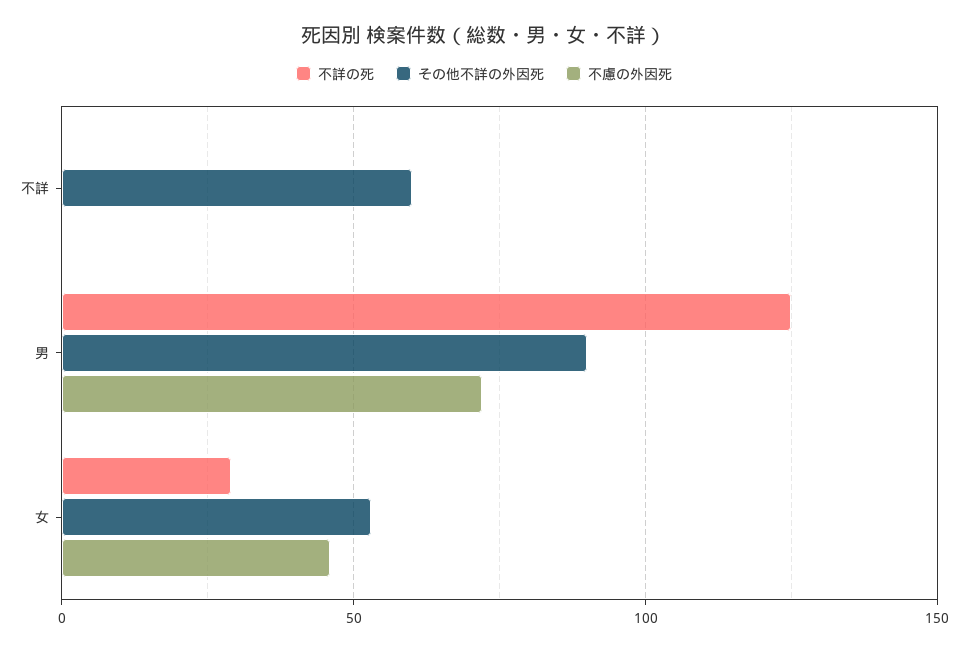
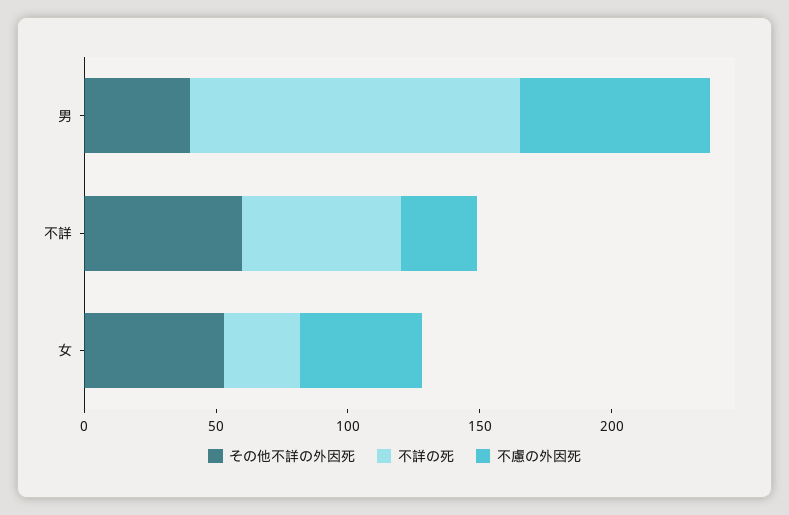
不詳の死, 不詳: 0 -> 60
不慮の外因死, 不詳: 0 -> 30
その他不詳の外因死, 男: 90 -> 40

